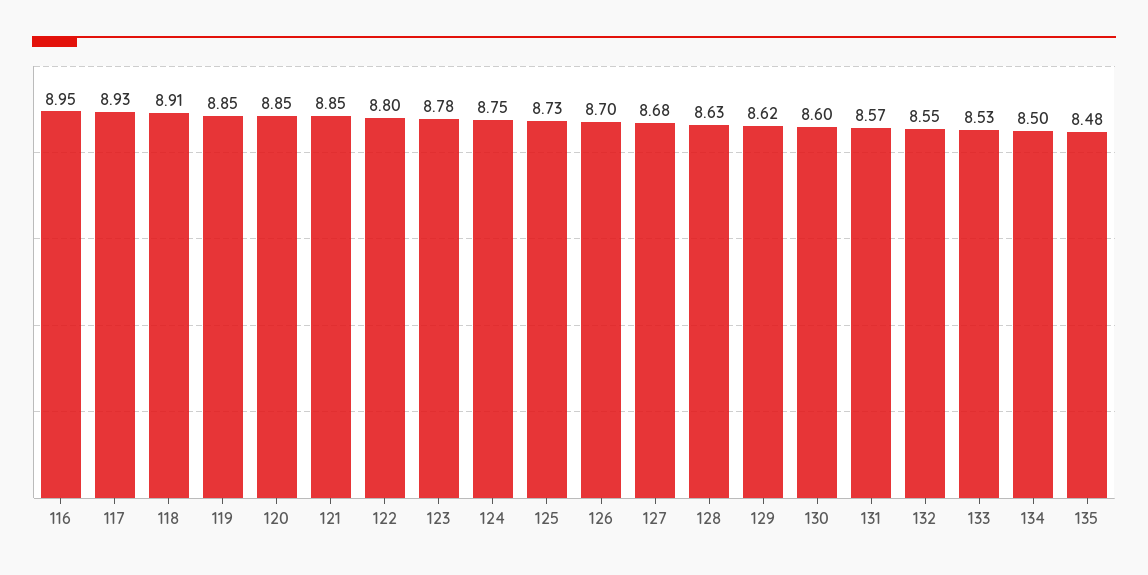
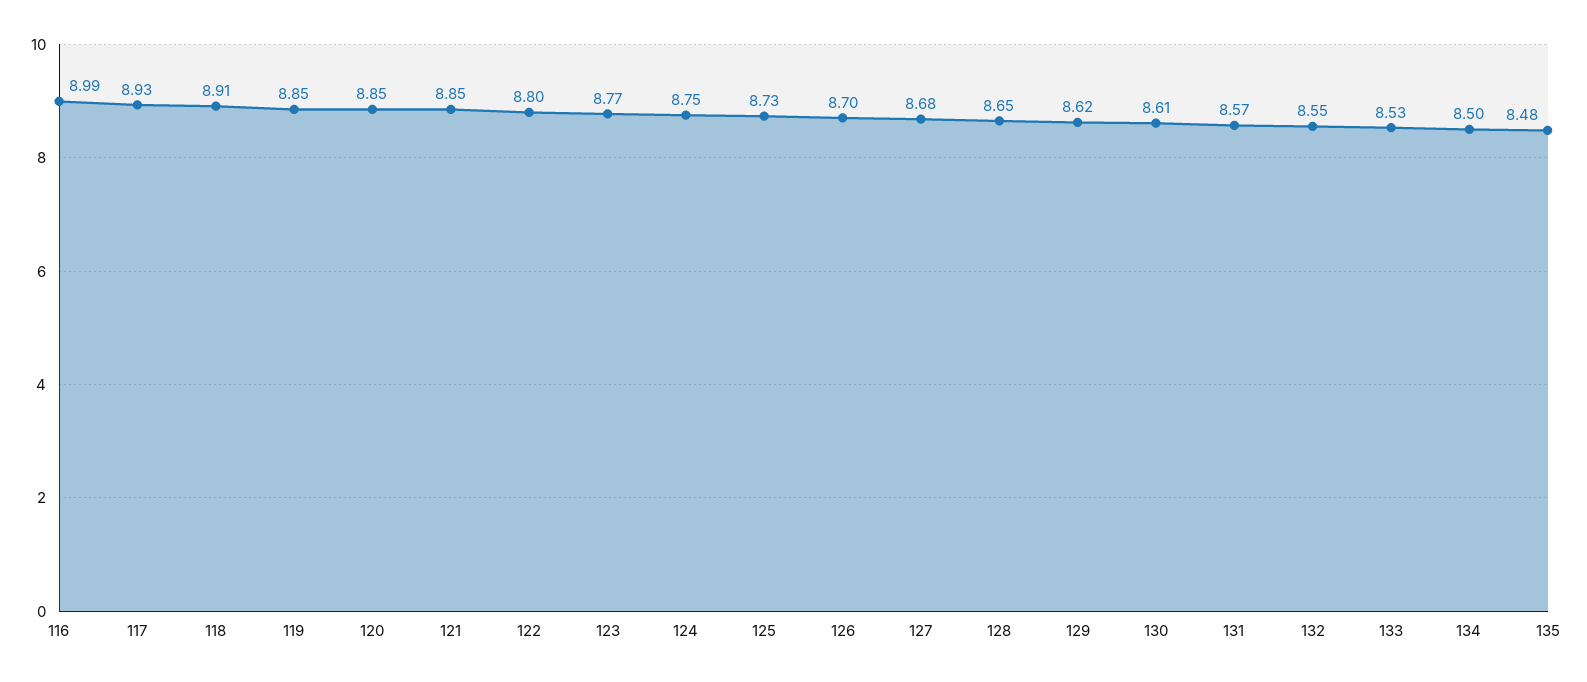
116: 8.95 -> 8.99
123: 8.78 -> 8.77
128: 8.63 -> 8.65
130: 8.6 -> 8.61

